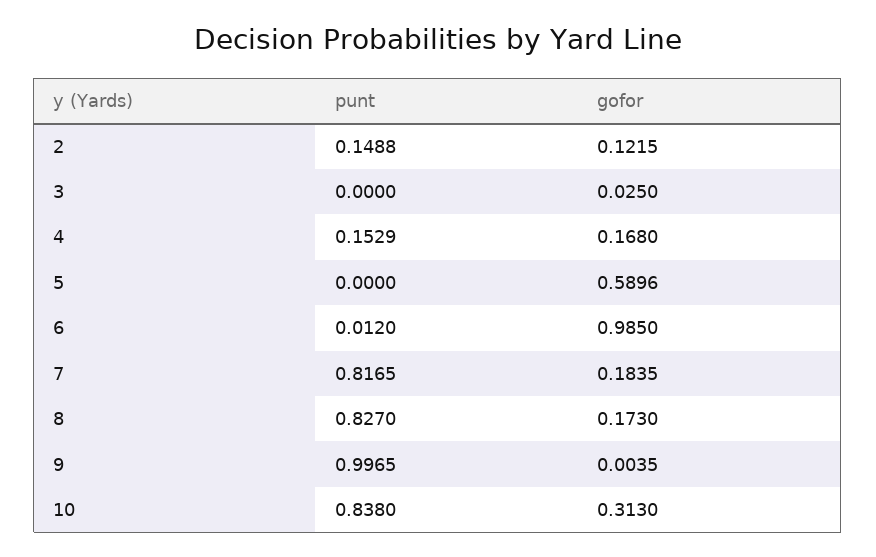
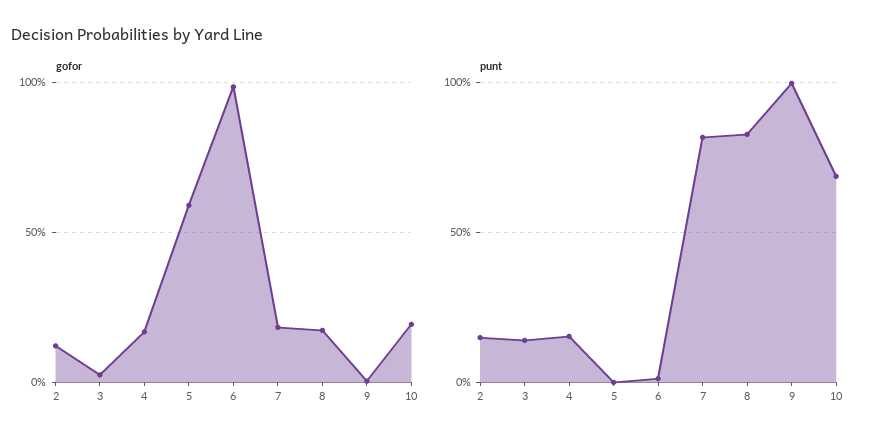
punt, 3: 0 -> 0.15
punt, 10: 0.838 -> 0.7
gofor, 10: 0.313 -> 0.2

